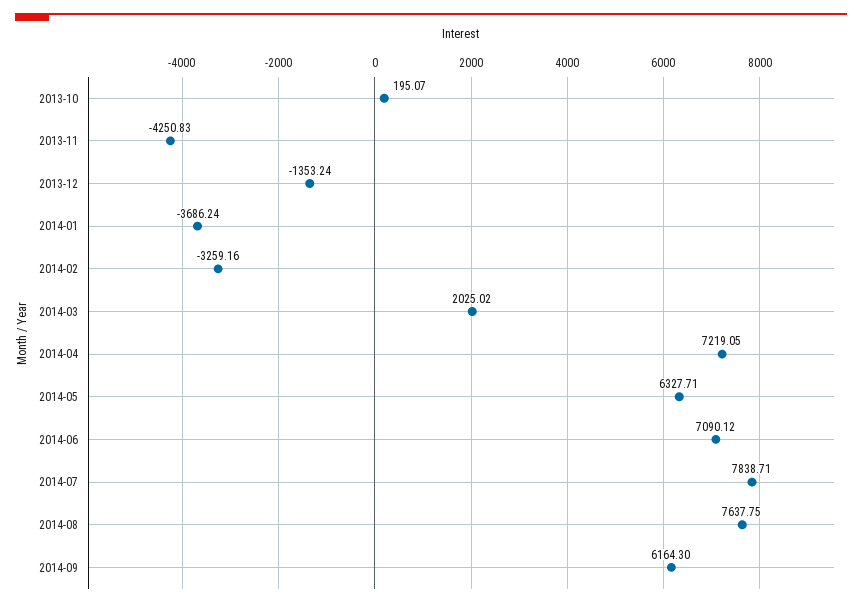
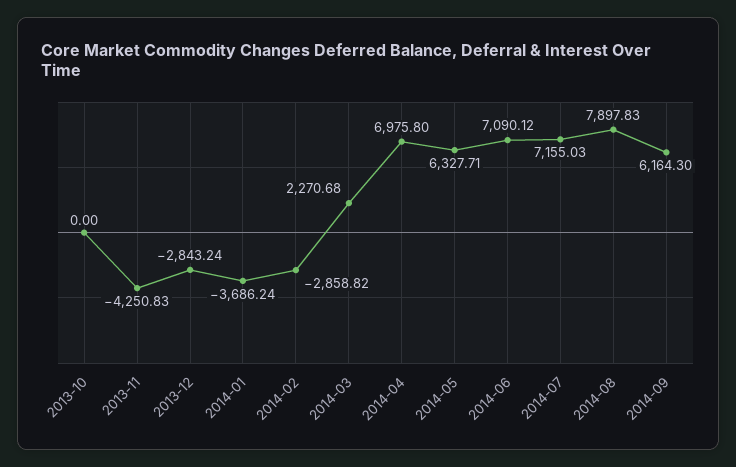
2013-10: 195.07 -> 0
2013-12: -1353.24 -> -2843.24
2014-02: -3259.16 -> -2858.82
2014-03: 2025.02 -> 2270.68
2014-04: 7219.05 -> 6975.8
2014-07: 7838.71 -> 7155.03
2014-08: 7637.75 -> 7897.83

